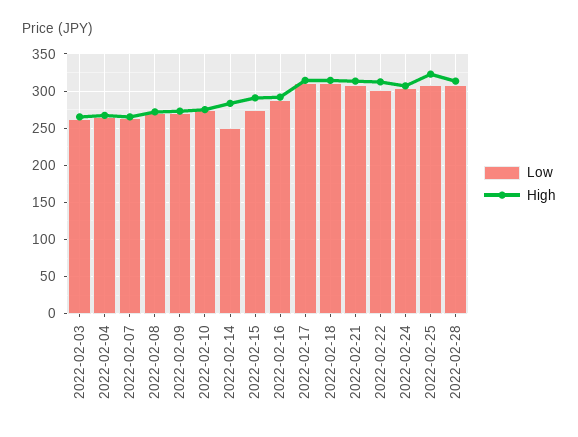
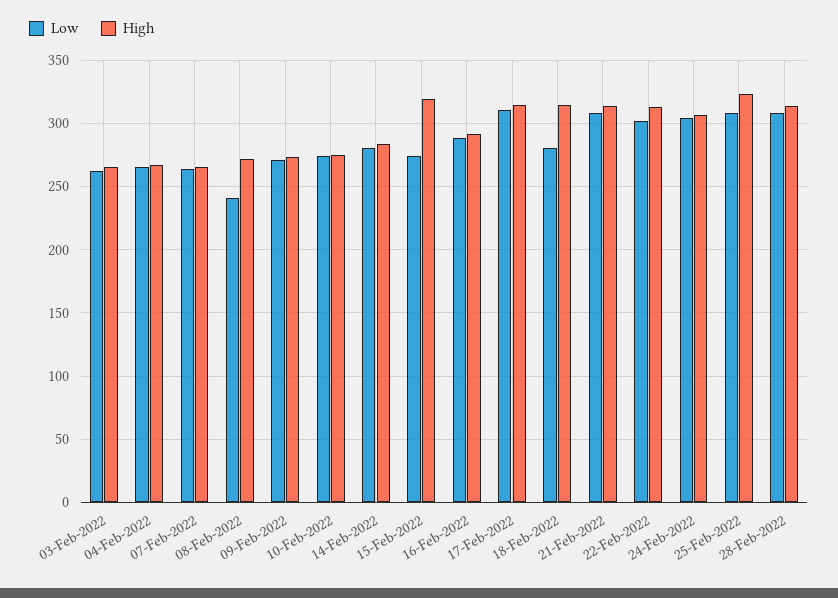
Low, 2022-02-08: 270 -> 240
Low, 2022-02-14: 250 -> 280
High, 2022-02-15: 290 -> 320
Low, 2022-02-18: 310 -> 280

